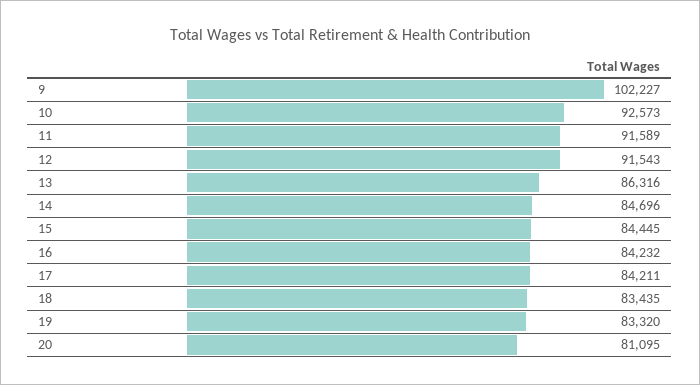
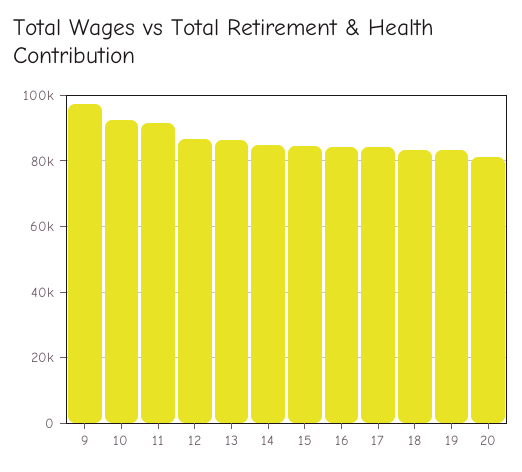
9: 102227 -> 98000
12: 91543 -> 86000

